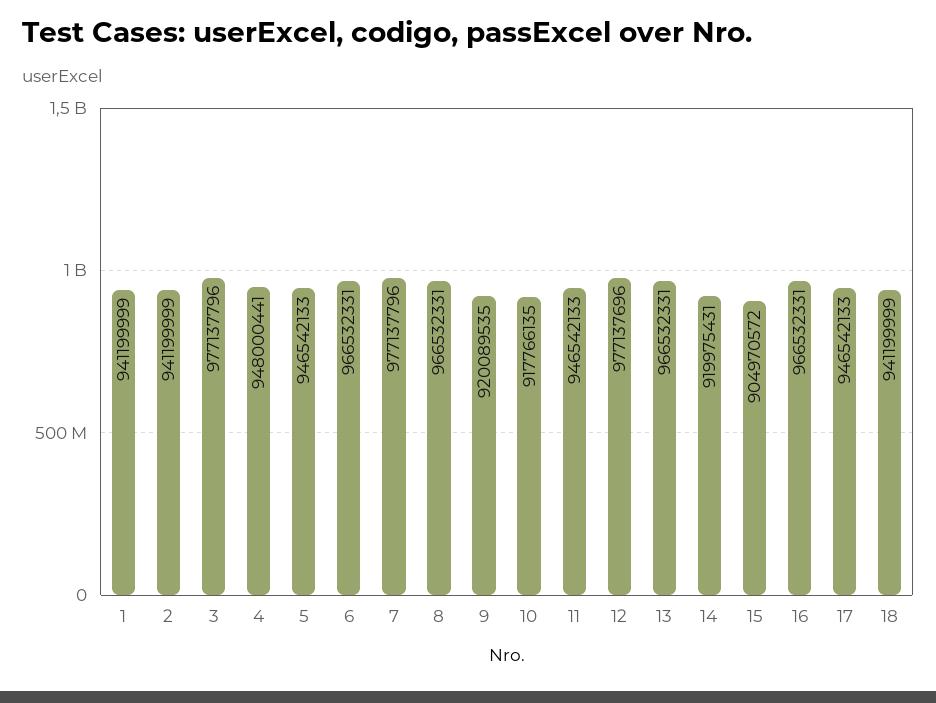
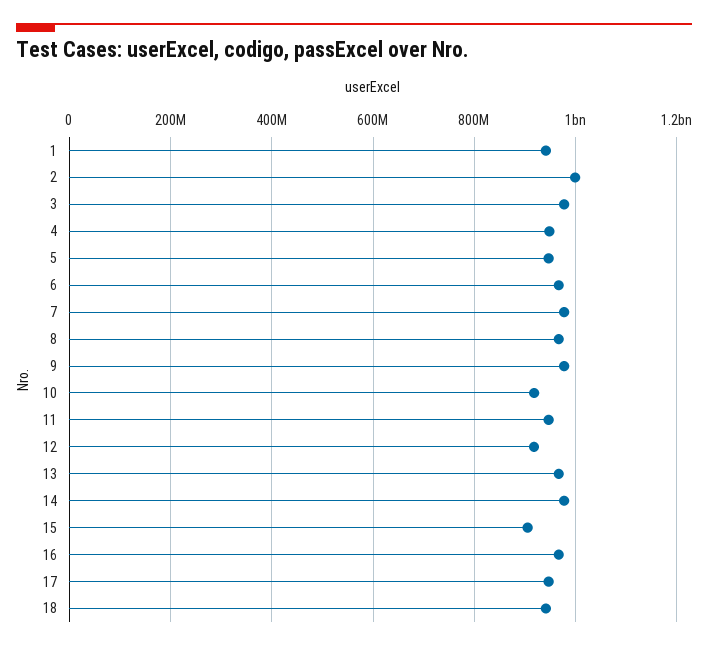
2: 941199999 -> 1000000000
9: 920089535 -> 980000000
12: 977137696 -> 920000000
14: 919975431 -> 980000000

